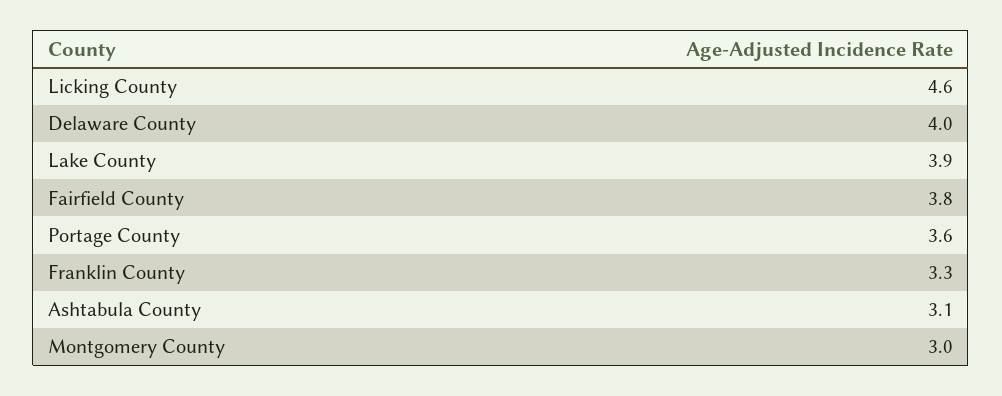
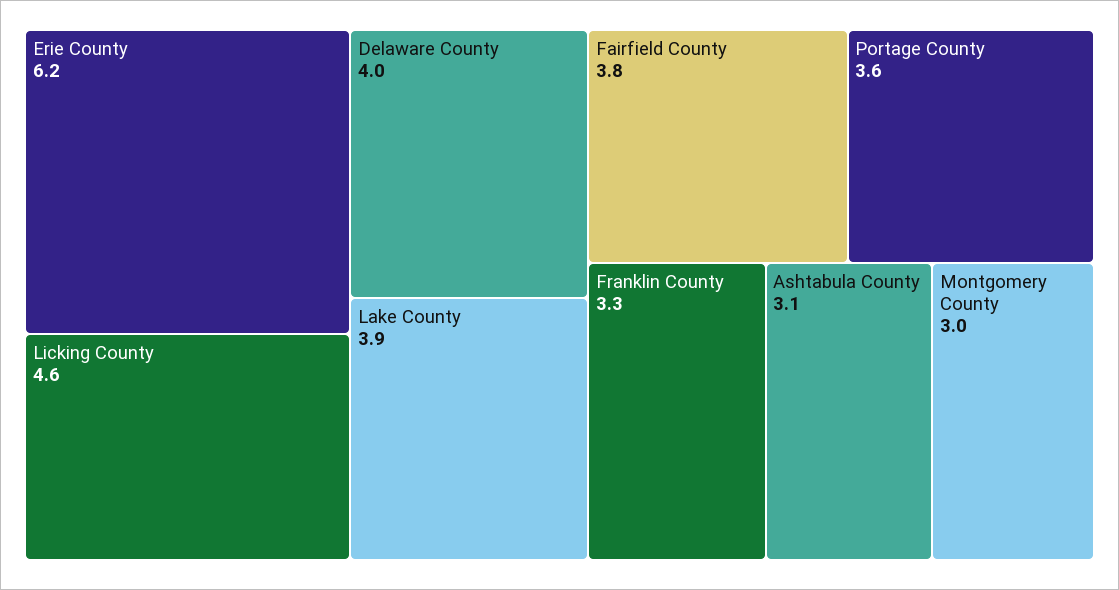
Erie County: none -> 6.2

